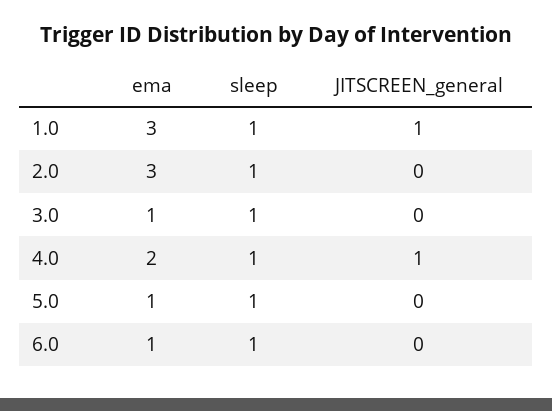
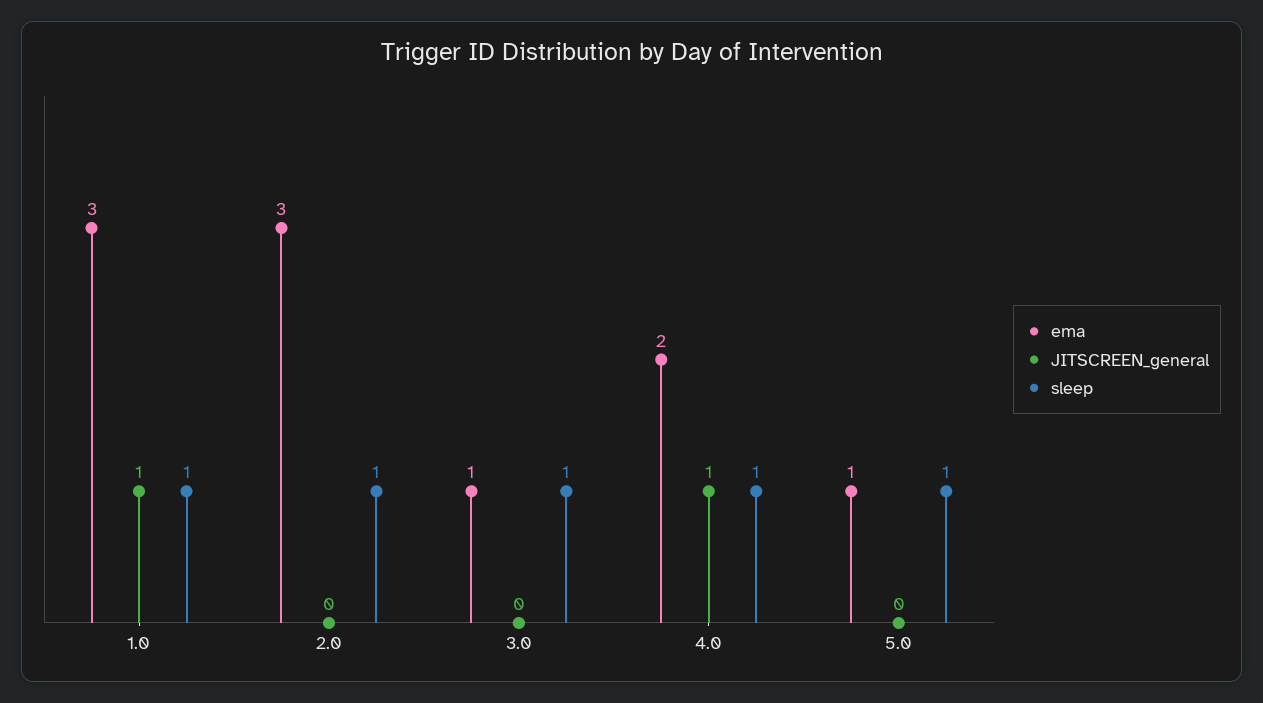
ema, 6.0: 1 -> none
sleep, 6.0: 1 -> none
JITSCREEN_general, 6.0: 0 -> none

